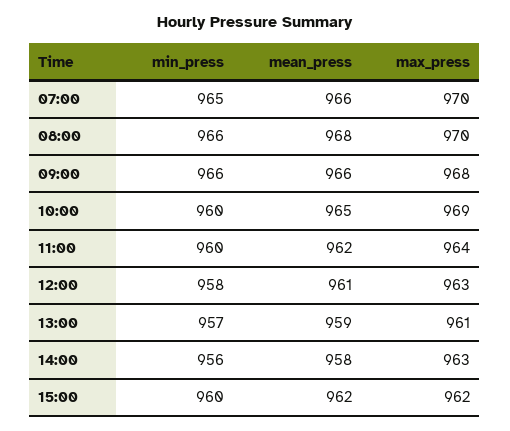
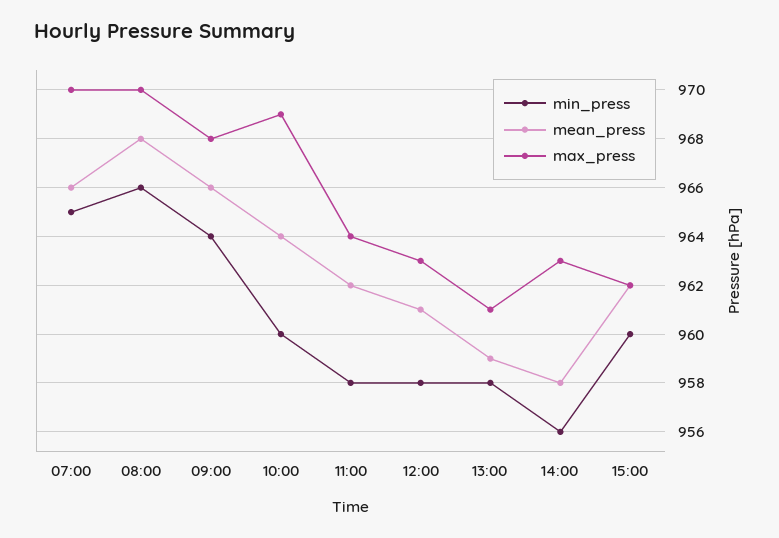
min_press, 09:00: 966 -> 964
mean_press, 10:00: 965 -> 964
min_press, 11:00: 960 -> 958
min_press, 13:00: 957 -> 958

